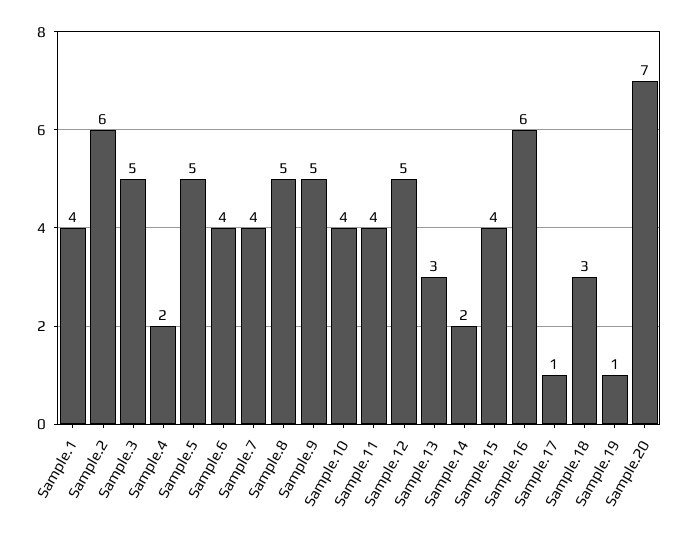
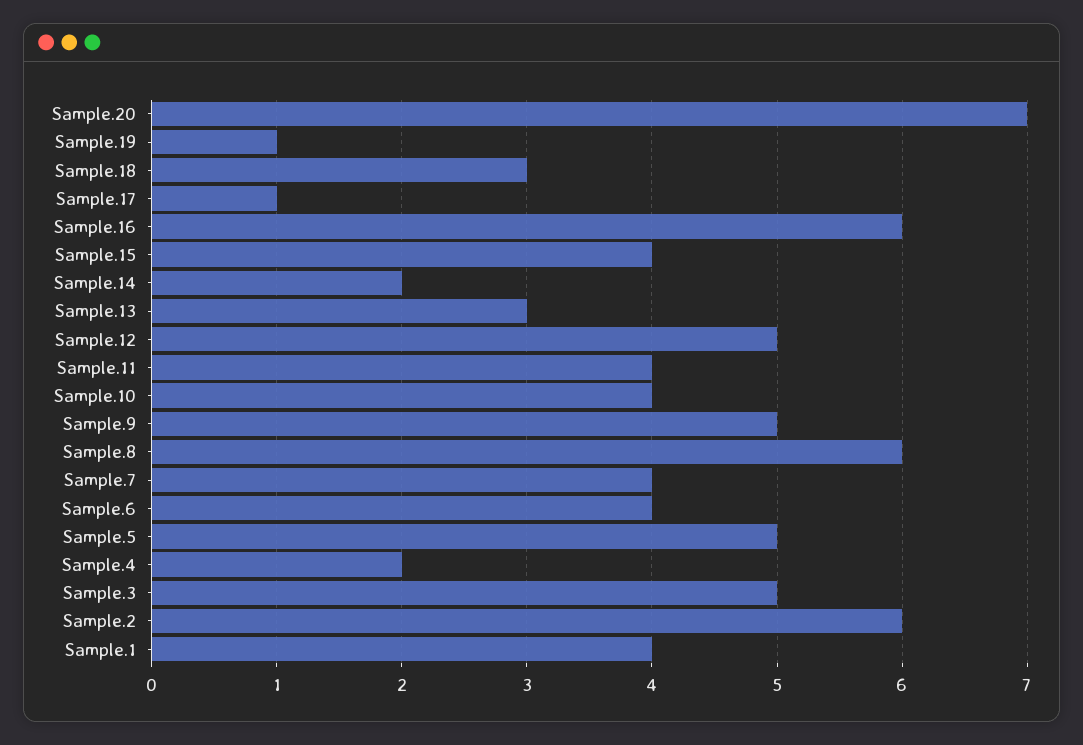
Sample.8: 5 -> 6

